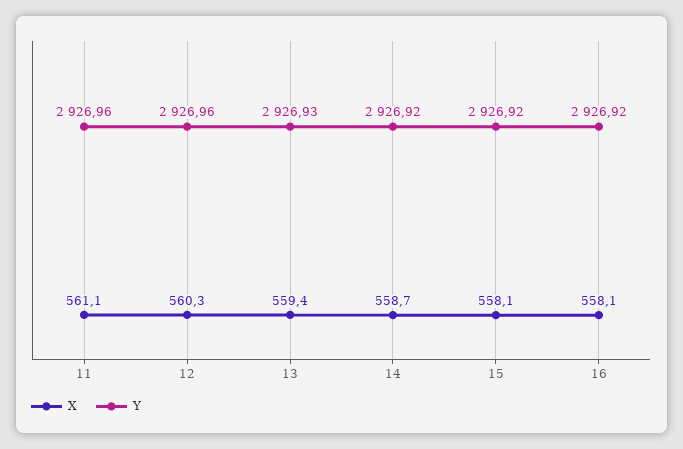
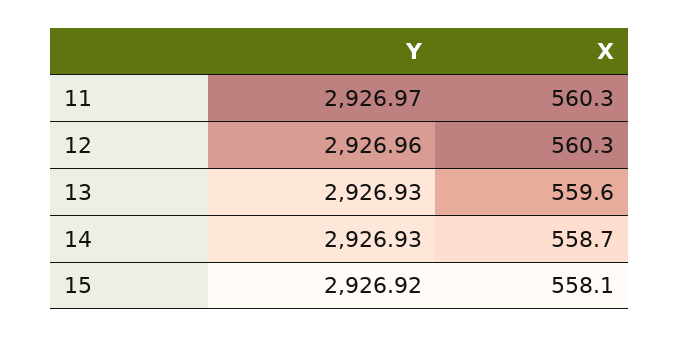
X, 11: 561.1 -> 560.3
Y, 11: 2926.96 -> 2926.97
X, 13: 559.4 -> 559.6
Y, 14: 2926.92 -> 2926.93
X, 16: 558.1 -> none
Y, 16: 2926.92 -> none

